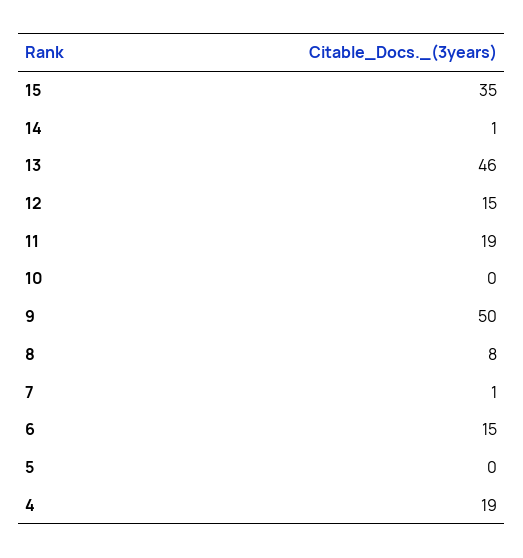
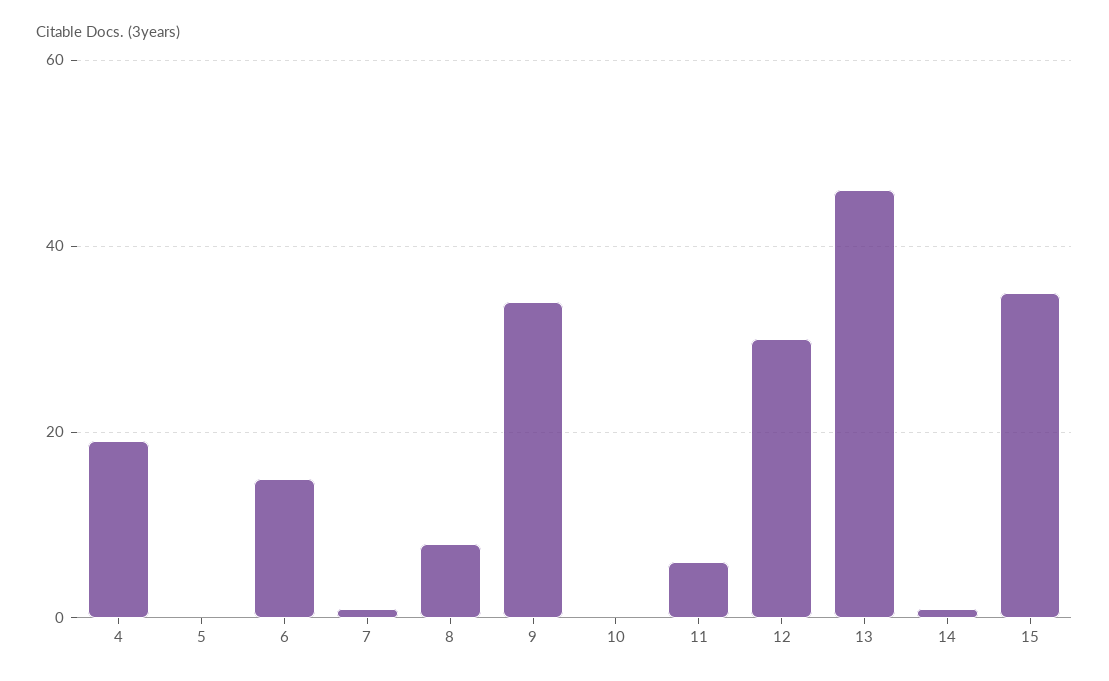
12: 15 -> 30
11: 19 -> 5
9: 50 -> 35

